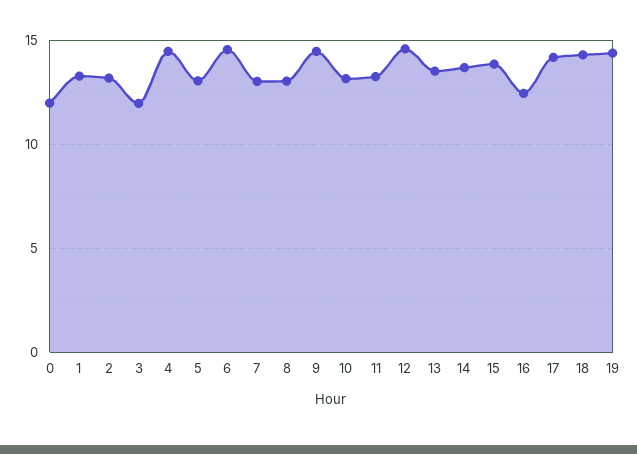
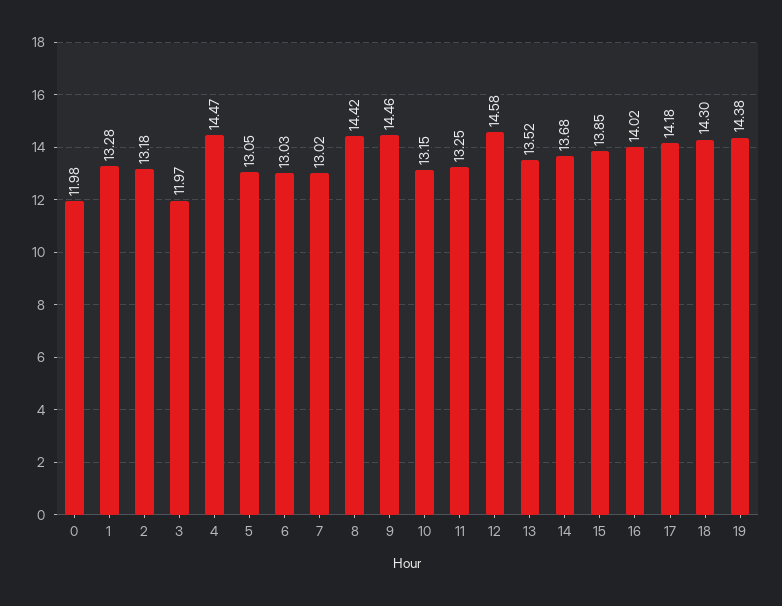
6: 14.5 -> 13.03
8: 13 -> 14.42
16: 12.5 -> 14.02

